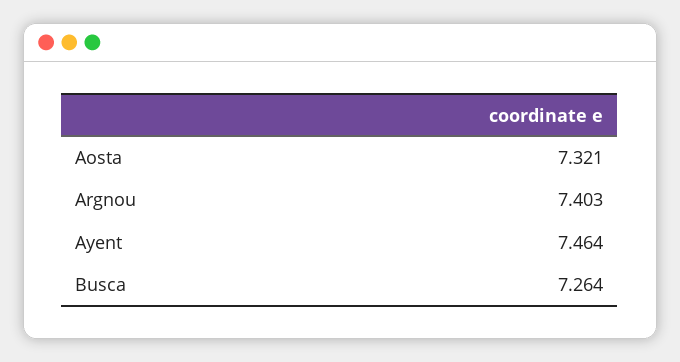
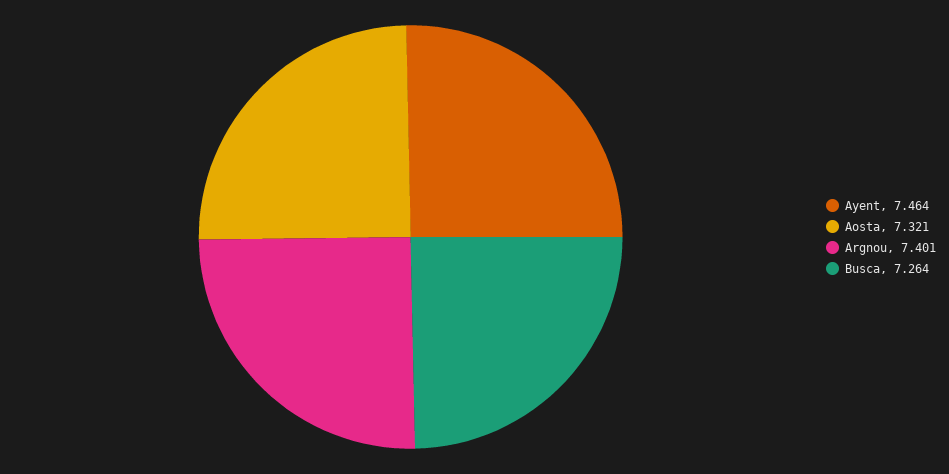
Argnou: 7.403 -> 7.401

